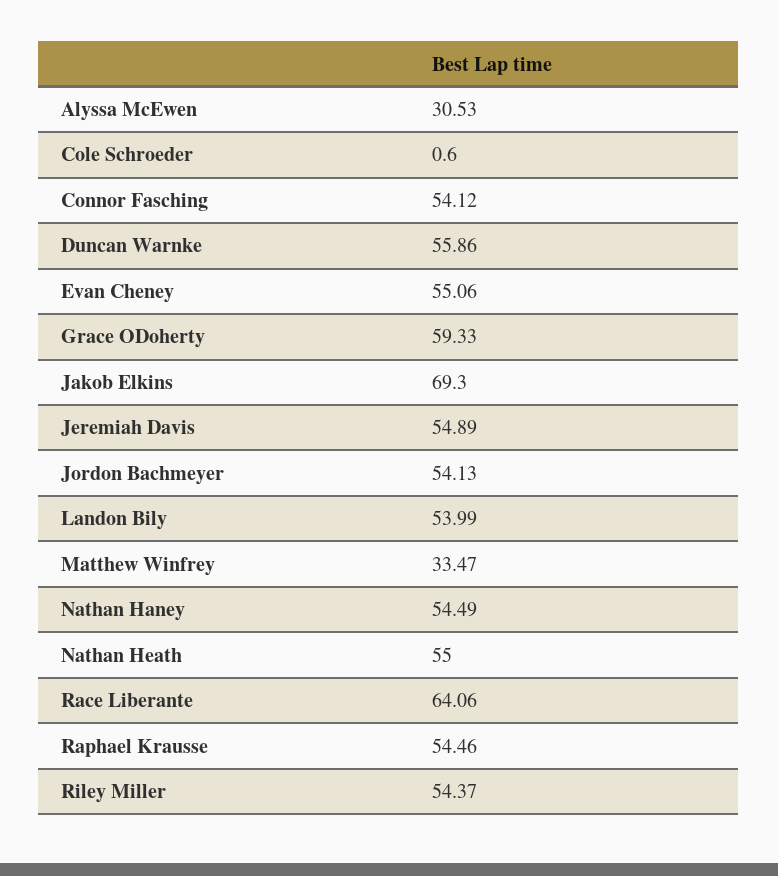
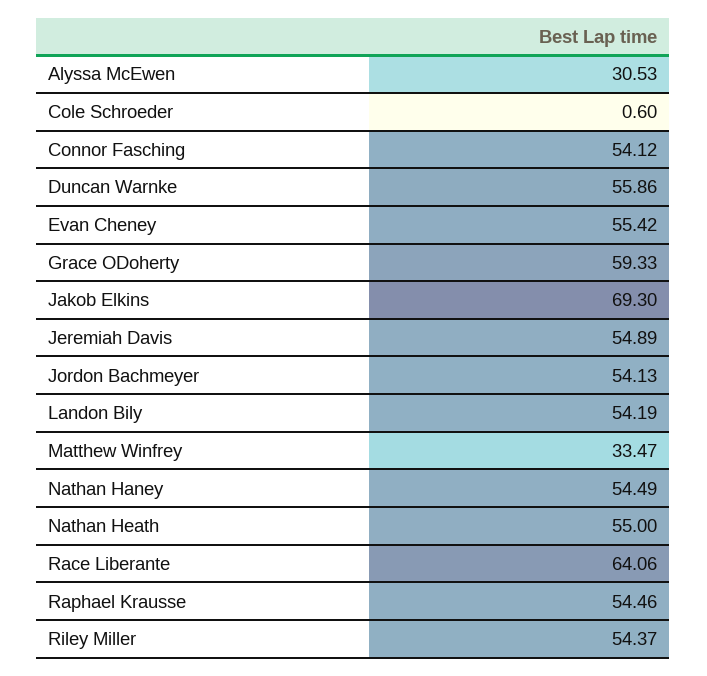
Evan Cheney: 55.06 -> 55.42
Landon Bily: 53.99 -> 54.19

